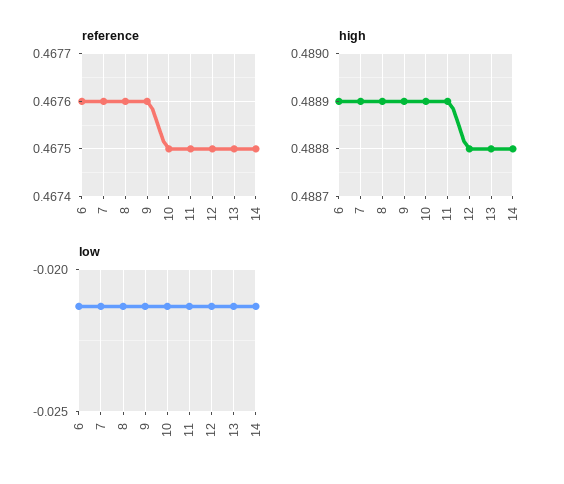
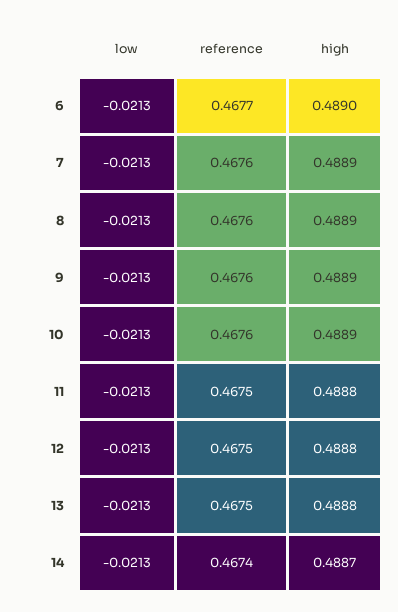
reference, 6: 0.4676 -> 0.4677
reference, 10: 0.4675 -> 0.4676
reference, 14: 0.4675 -> 0.4674
high, 6: 0.4889 -> 0.489
high, 11: 0.4889 -> 0.4888
high, 14: 0.4888 -> 0.4887

